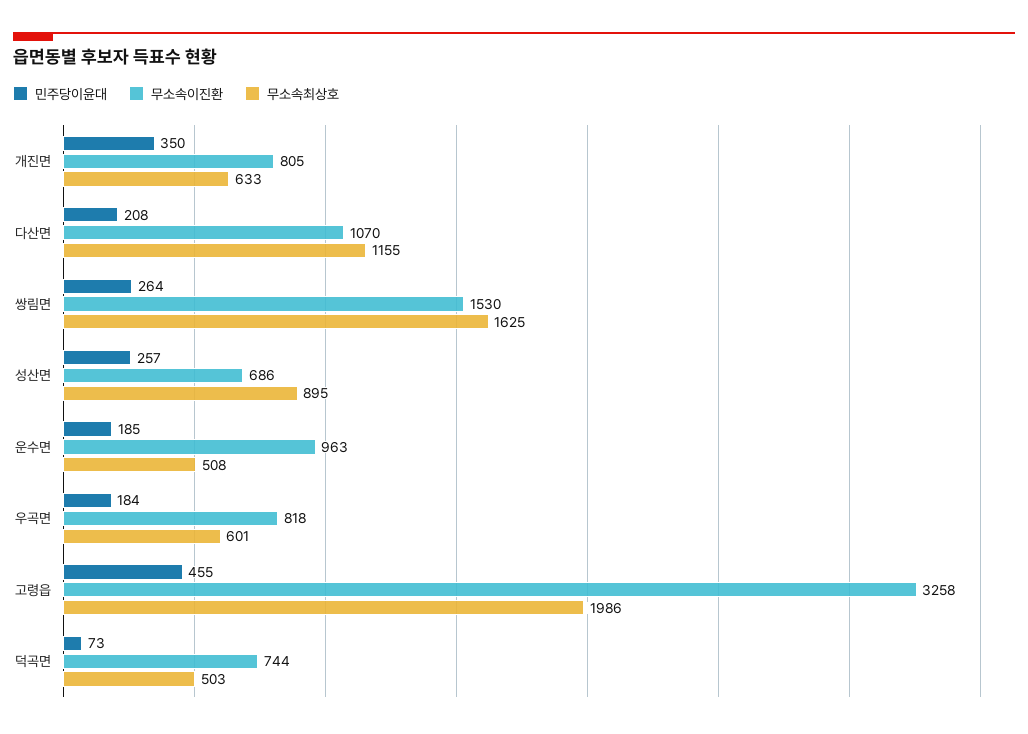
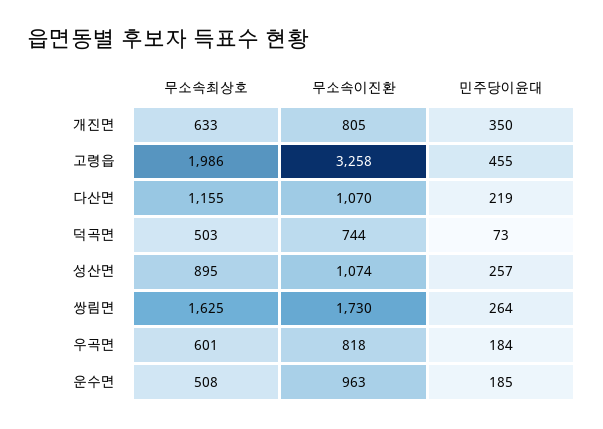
민주당이윤대, 다산면: 208 -> 219
무소속이진환, 쌍림면: 1530 -> 1730
무소속이진환, 성산면: 686 -> 1074

